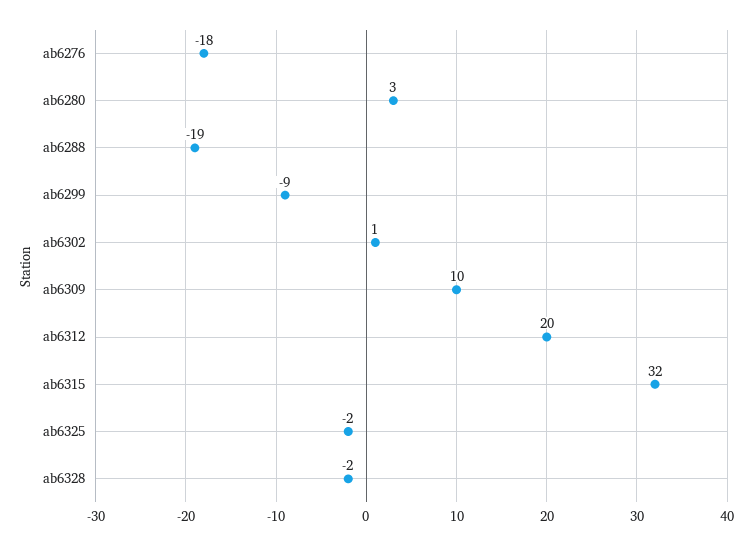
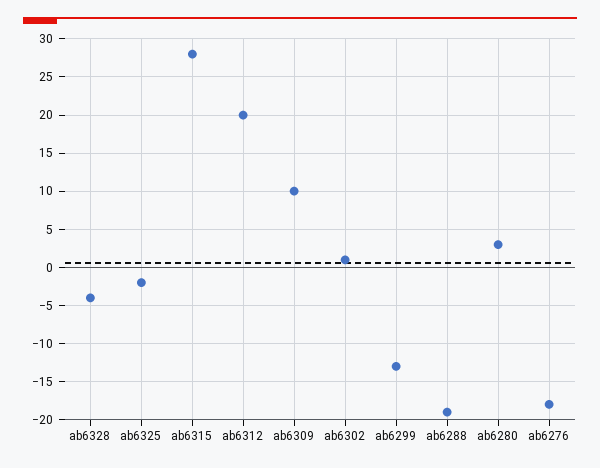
ab6299: -9 -> -13
ab6315: 32 -> 28
ab6328: -2 -> -4

